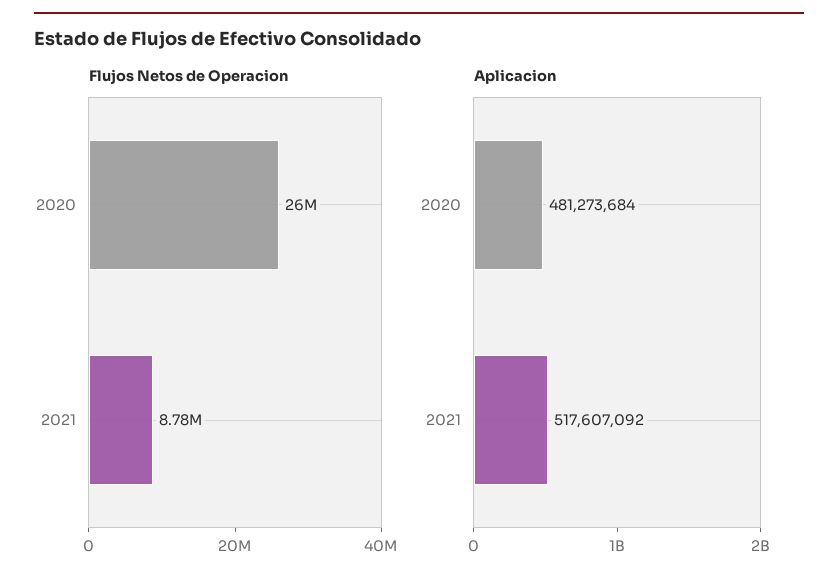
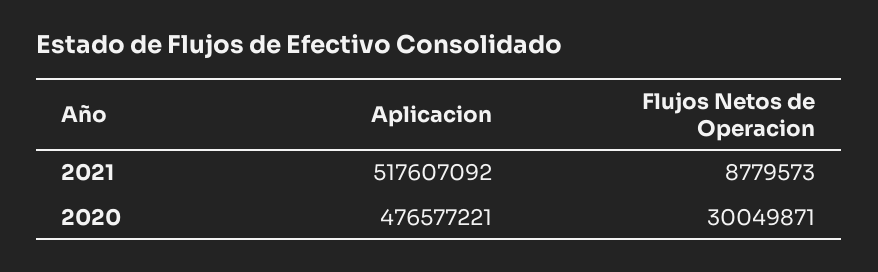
Flujos Netos de Operacion, 2020: 26000000 -> 30049871
Aplicacion, 2020: 481273684 -> 476577221

